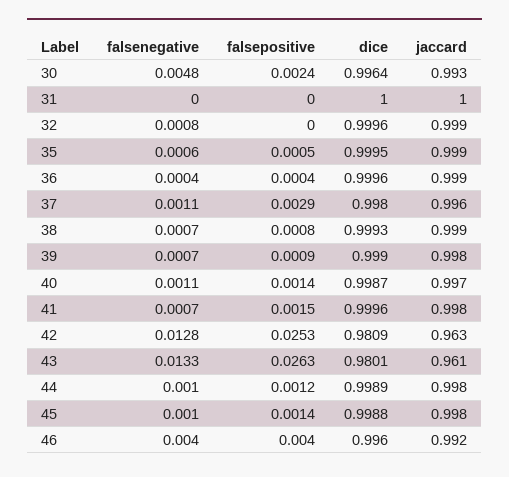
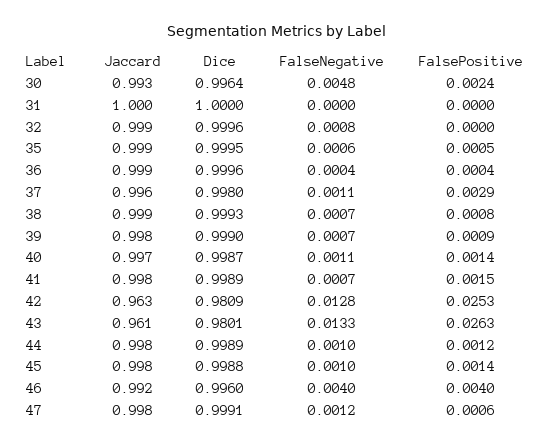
dice, 41: 0.9996 -> 0.9989
jaccard, 47: none -> 0.998
dice, 47: none -> 0.9991
falsenegative, 47: none -> 0.0012
falsepositive, 47: none -> 0.0006

